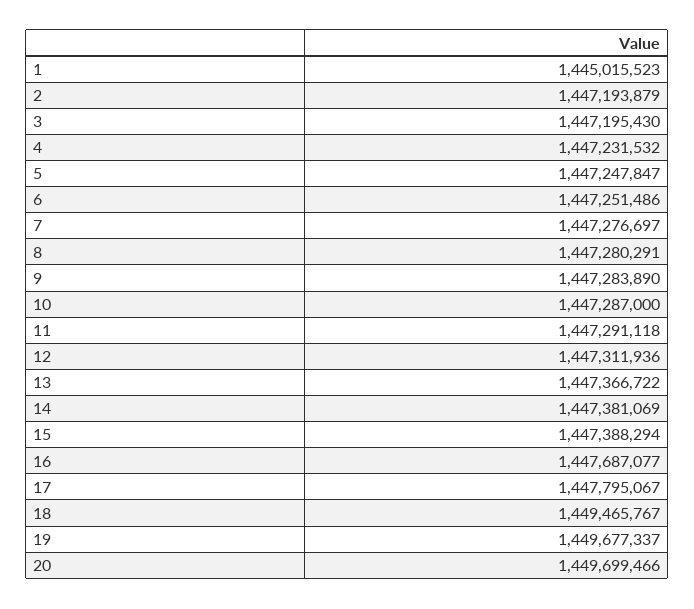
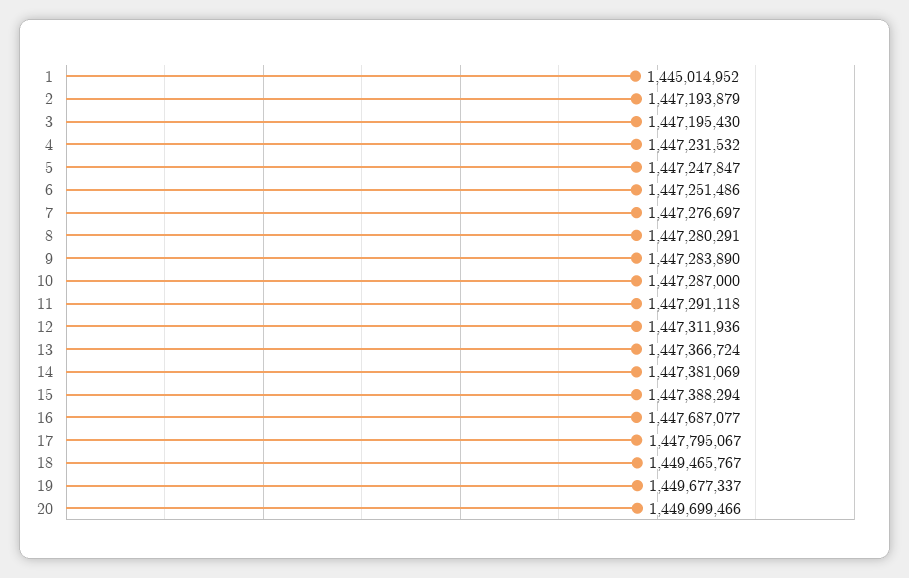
1: 1445015523 -> 1445014952
13: 1447366722 -> 1447366724

